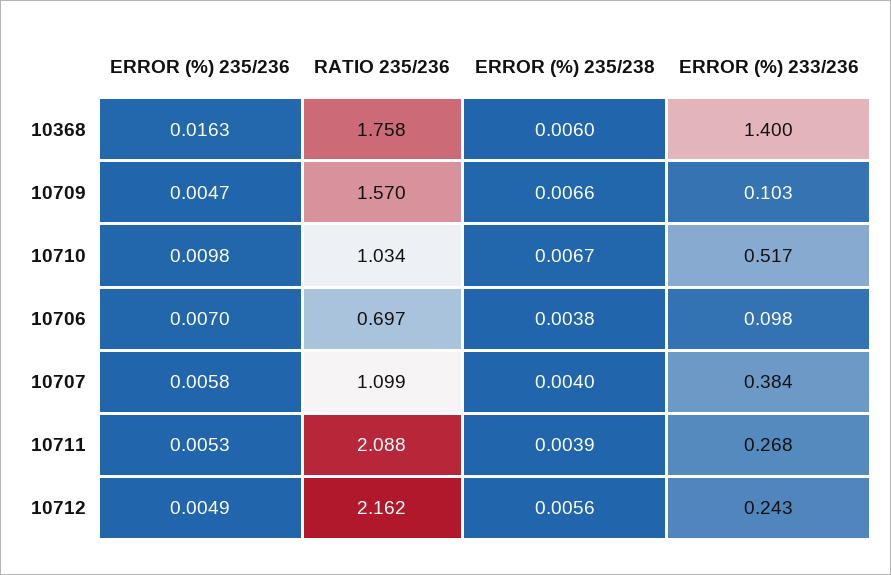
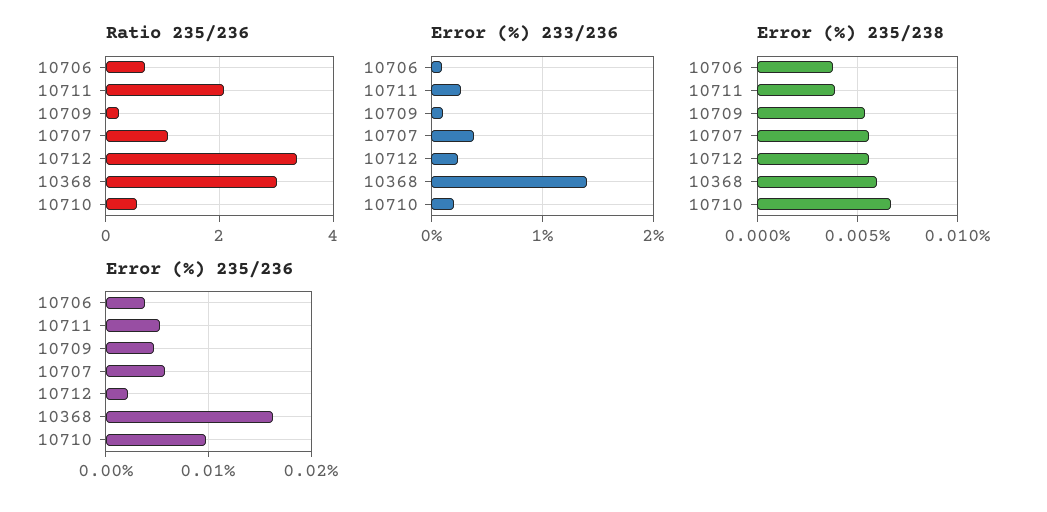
RATIO 235/236, 10368: 1.758 -> 3
RATIO 235/236, 10709: 1.57 -> 0.2
ERROR (%) 235/238, 10709: 0.0066 -> 0.0055
RATIO 235/236, 10710: 1.034 -> 0.6
ERROR (%) 233/236, 10710: 0.517 -> 0.2
ERROR (%) 235/236, 10706: 0.007 -> 0.004
ERROR (%) 235/238, 10707: 0.004 -> 0.0055
ERROR (%) 235/236, 10712: 0.0049 -> 0.002
RATIO 235/236, 10712: 2.162 -> 3.4

